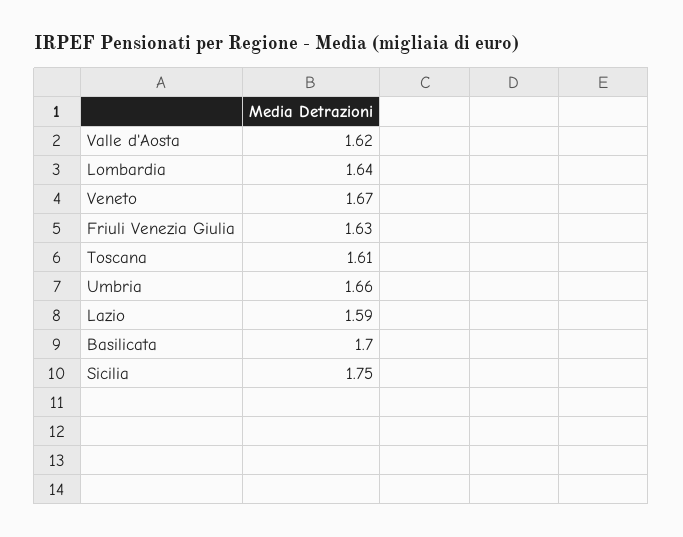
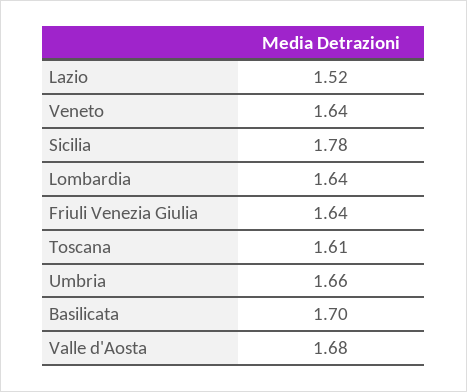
Valle d'Aosta: 1.62 -> 1.68
Veneto: 1.67 -> 1.64
Friuli Venezia Giulia: 1.63 -> 1.64
Lazio: 1.59 -> 1.52
Sicilia: 1.75 -> 1.78

